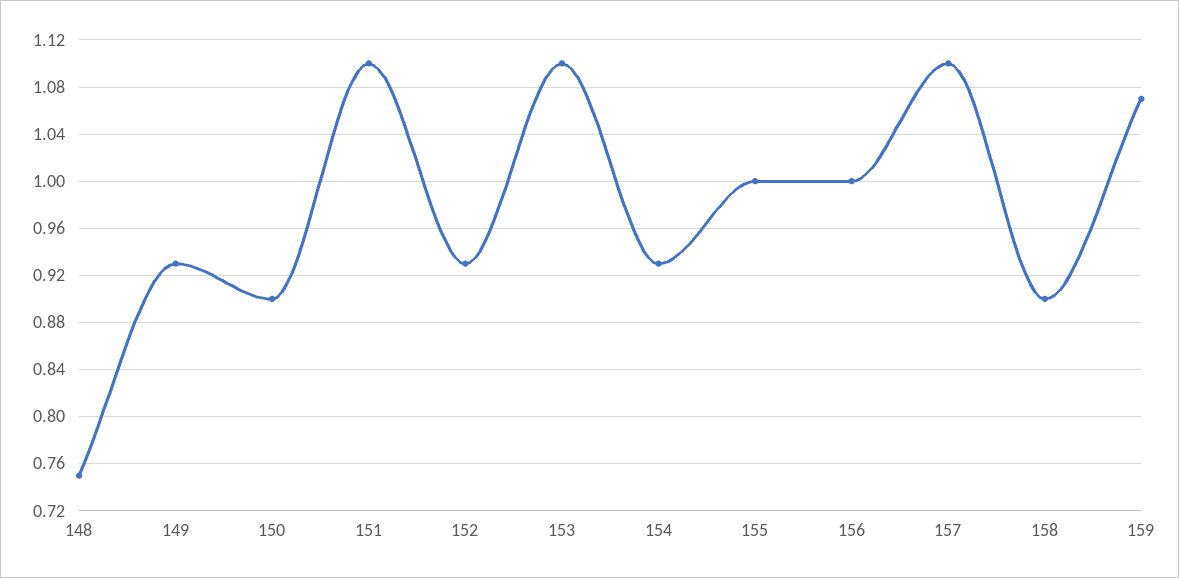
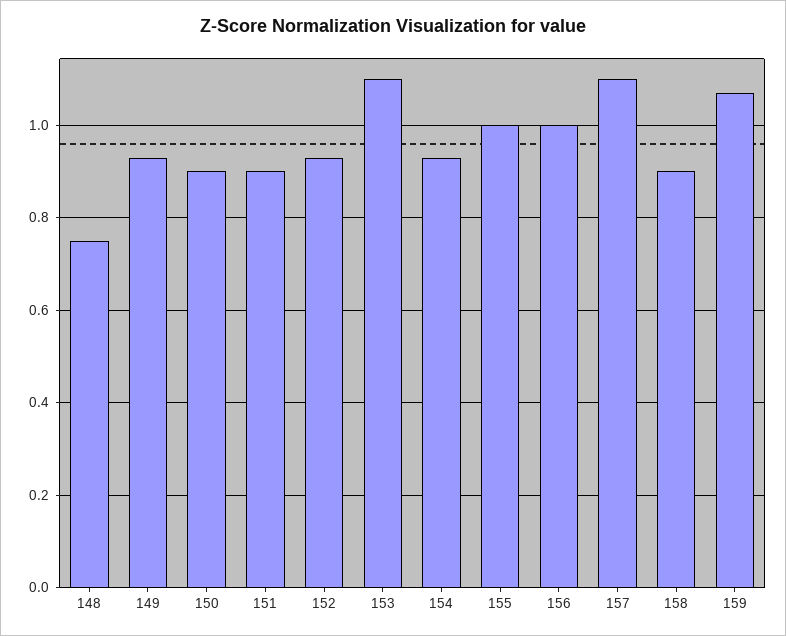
151: 1.1 -> 0.9

